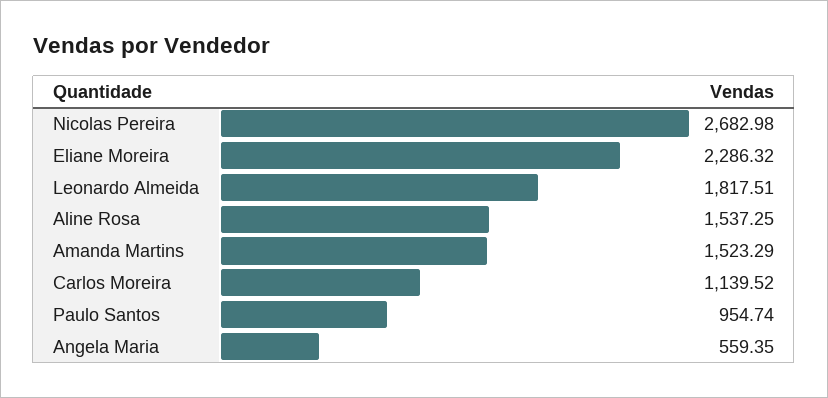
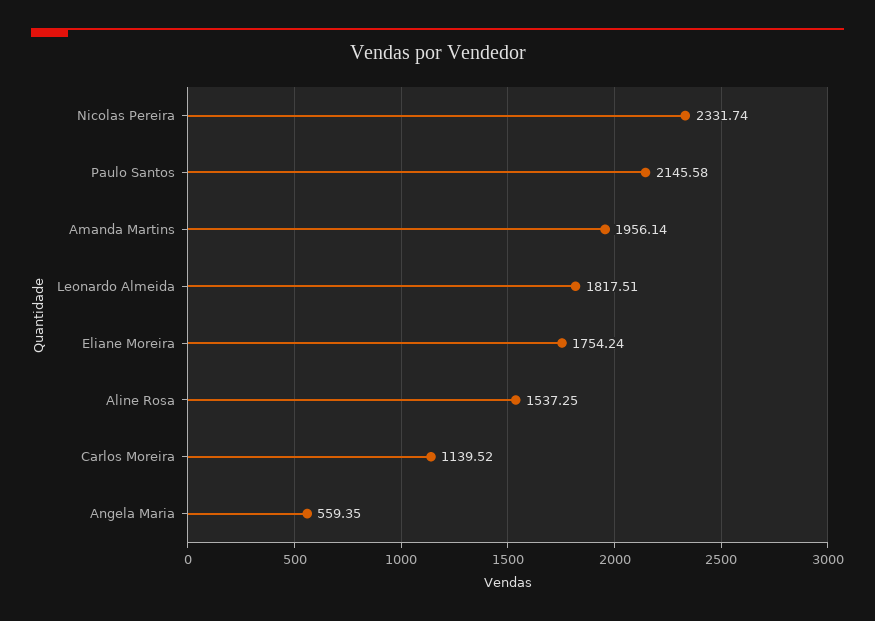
Nicolas Pereira: 2682.98 -> 2331.74
Eliane Moreira: 2286.32 -> 1754.24
Amanda Martins: 1523.29 -> 1956.14
Paulo Santos: 954.74 -> 2145.58

